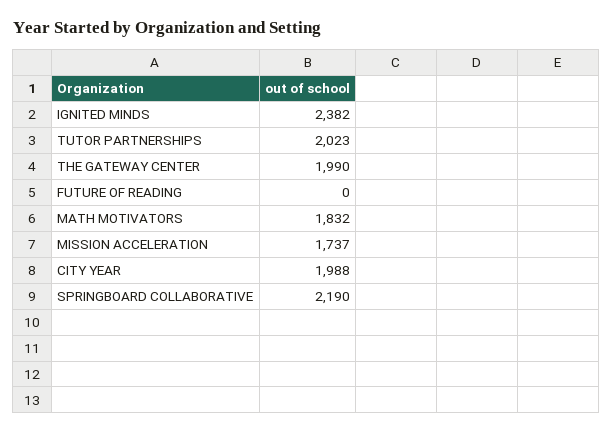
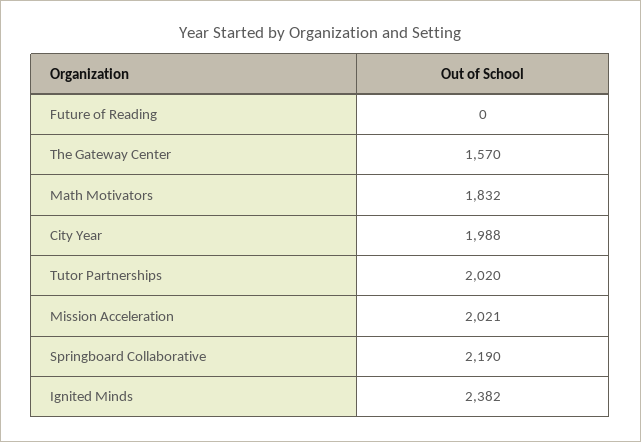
TUTOR PARTNERSHIPS: 2023 -> 2020
THE GATEWAY CENTER: 1990 -> 1570
MISSION ACCELERATION: 1737 -> 2021

